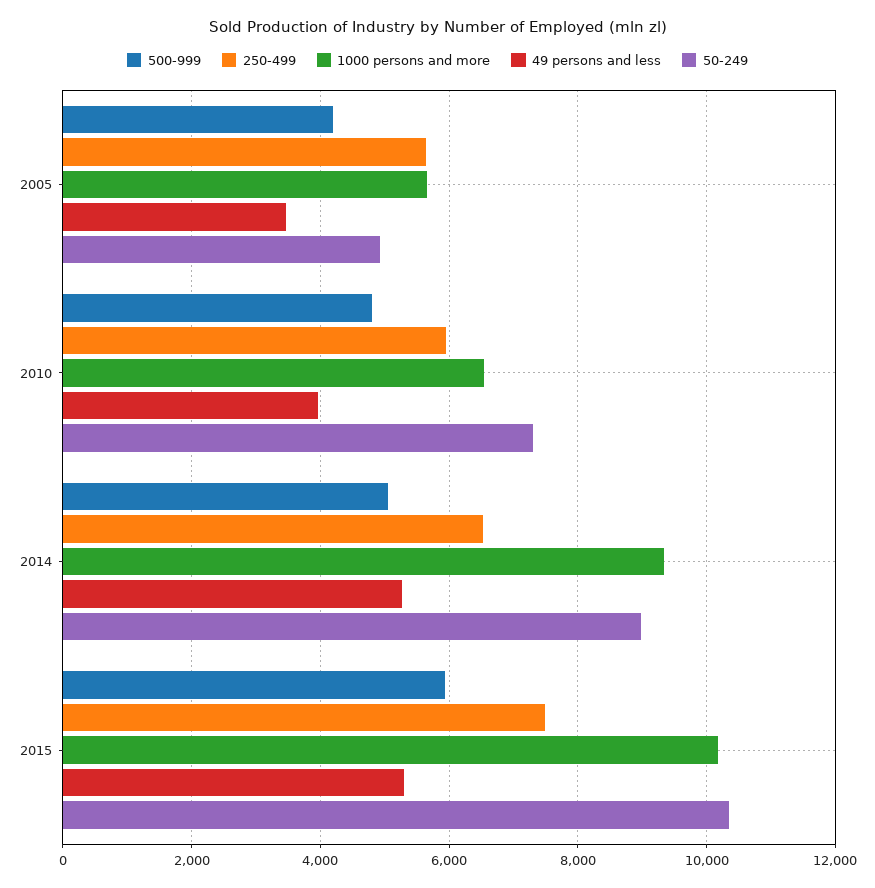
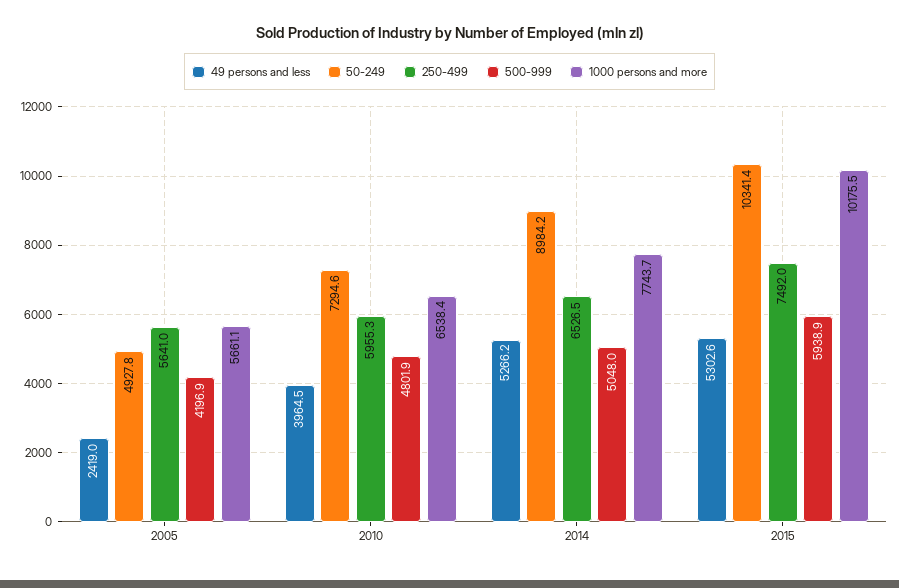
49 persons and less, 2005: 3400 -> 2419
1000 persons and more, 2014: 9400 -> 7743.7

